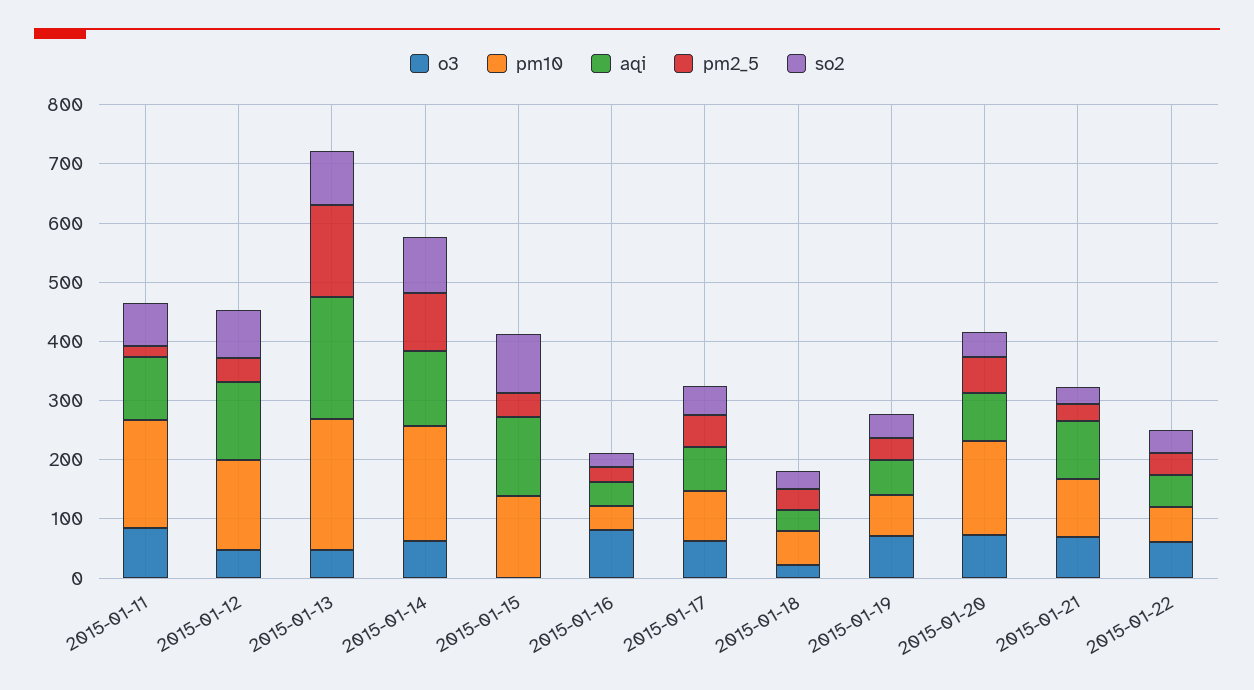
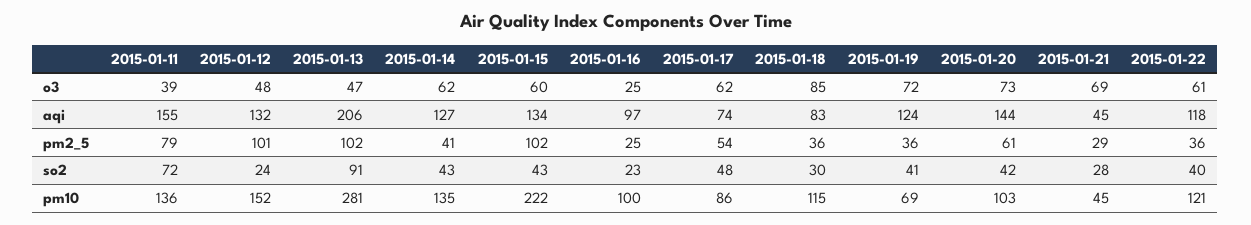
o3, 2015-01-11: 80 -> 39
pm10, 2015-01-11: 180 -> 136
aqi, 2015-01-11: 100 -> 155
pm2_5, 2015-01-11: 20 -> 79
pm2_5, 2015-01-12: 40 -> 101
so2, 2015-01-12: 80 -> 24
pm10, 2015-01-13: 220 -> 281
pm2_5, 2015-01-13: 160 -> 102
pm10, 2015-01-14: 200 -> 135
pm2_5, 2015-01-14: 100 -> 41
so2, 2015-01-14: 100 -> 43
o3, 2015-01-15: 0 -> 60
pm10, 2015-01-15: 140 -> 222
pm2_5, 2015-01-15: 40 -> 102
so2, 2015-01-15: 100 -> 43
o3, 2015-01-16: 80 -> 25
pm10, 2015-01-16: 40 -> 100
aqi, 2015-01-16: 40 -> 97
o3, 2015-01-18: 20 -> 85
pm10, 2015-01-18: 60 -> 115
aqi, 2015-01-18: 40 -> 83
aqi, 2015-01-19: 60 -> 124
pm10, 2015-01-20: 160 -> 103
aqi, 2015-01-20: 80 -> 144
pm10, 2015-01-21: 100 -> 45
aqi, 2015-01-21: 100 -> 45
pm10, 2015-01-22: 60 -> 121
aqi, 2015-01-22: 60 -> 118

